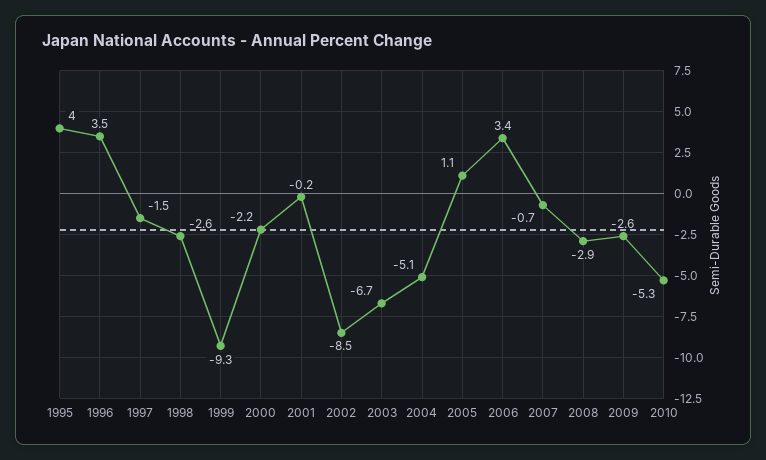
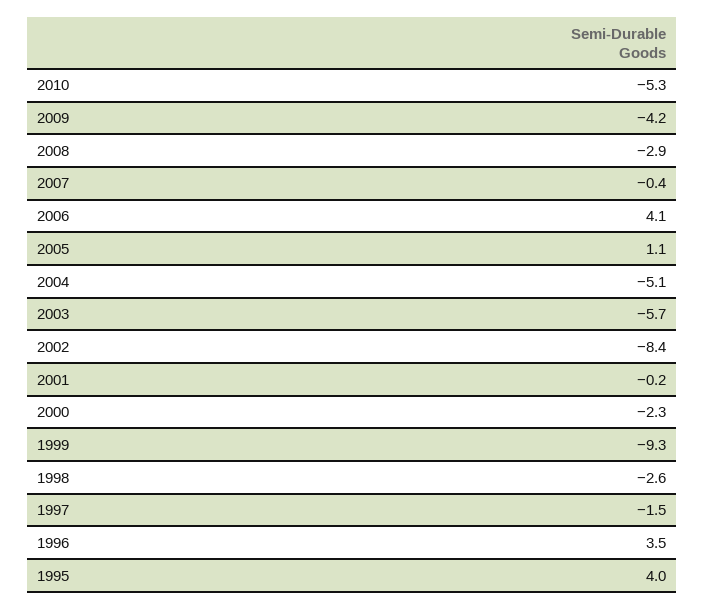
2000: -2.2 -> -2.3
2002: -8.5 -> -8.4
2003: -6.7 -> -5.7
2006: 3.4 -> 4.1
2007: -0.7 -> -0.4
2009: -2.6 -> -4.2

